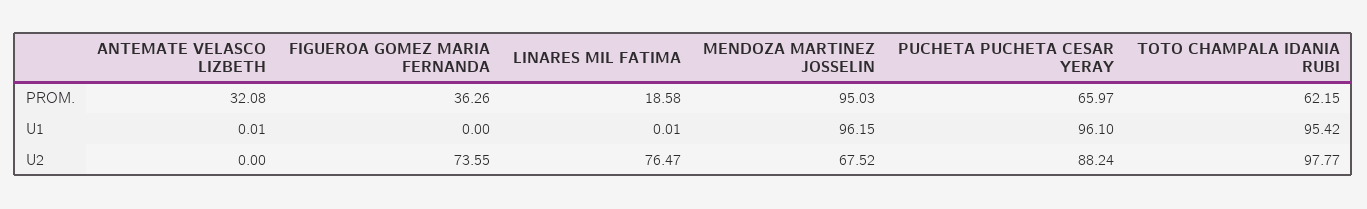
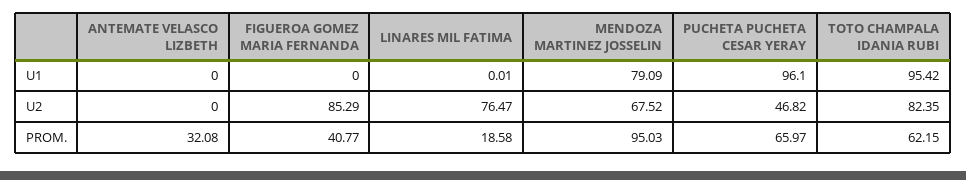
FIGUEROA GOMEZ MARIA FERNANDA, PROM.: 36.26 -> 40.77
ANTEMATE VELASCO LIZBETH, U1: 0.01 -> 0
MENDOZA MARTINEZ JOSSELIN, U1: 96.15 -> 79.09
FIGUEROA GOMEZ MARIA FERNANDA, U2: 73.55 -> 85.29
PUCHETA PUCHETA CESAR YERAY, U2: 88.24 -> 46.82
TOTO CHAMPALA IDANIA RUBI, U2: 97.77 -> 82.35

